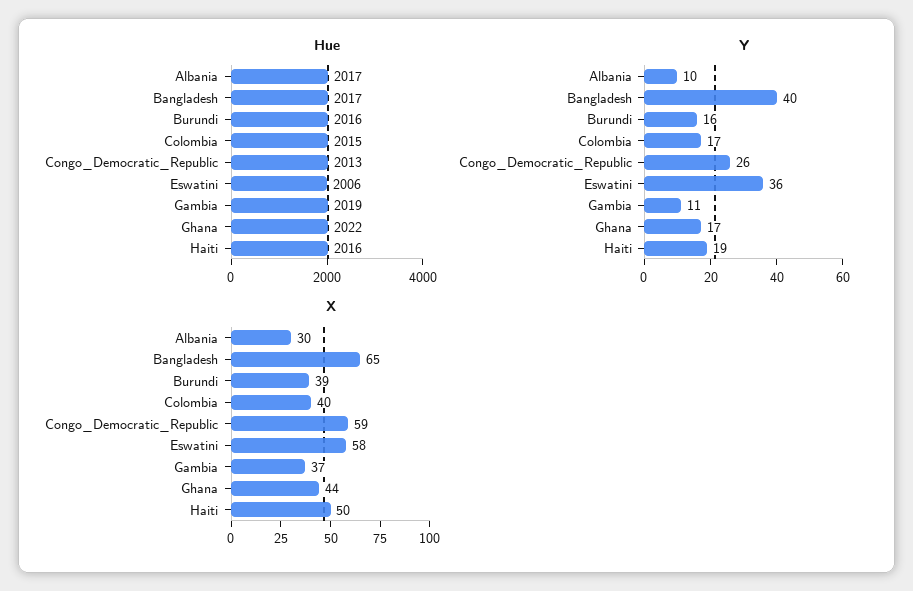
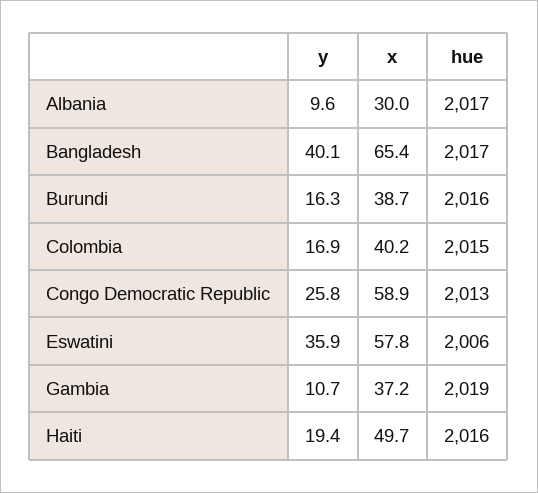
Hue, Ghana: 2022 -> none
Y, Ghana: 17 -> none
X, Ghana: 44 -> none

